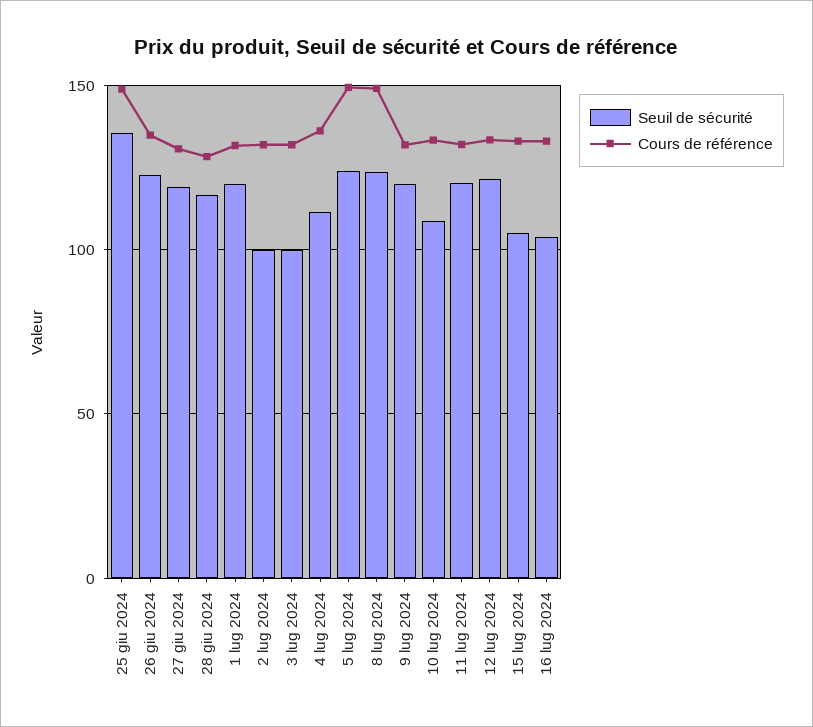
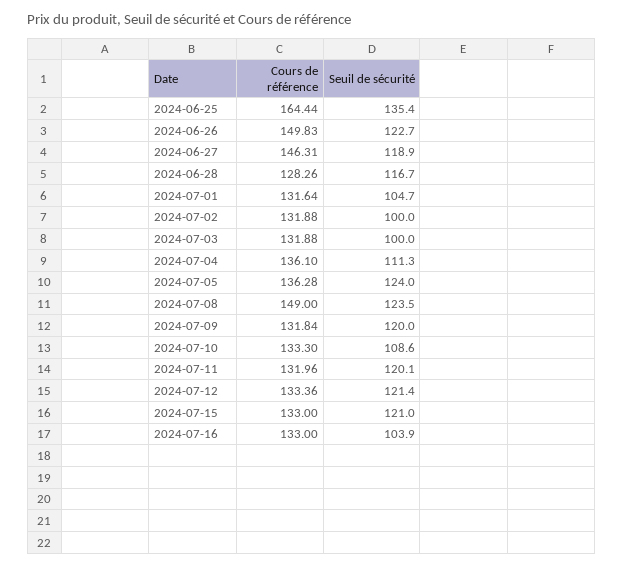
Cours de référence, 25 giu 2024: 150 -> 164.44
Cours de référence, 26 giu 2024: 135 -> 149.83
Cours de référence, 27 giu 2024: 130 -> 146.31
Seuil de sécurité, 1 lug 2024: 120 -> 104.7
Cours de référence, 5 lug 2024: 150 -> 136.28
Seuil de sécurité, 15 lug 2024: 105 -> 121

